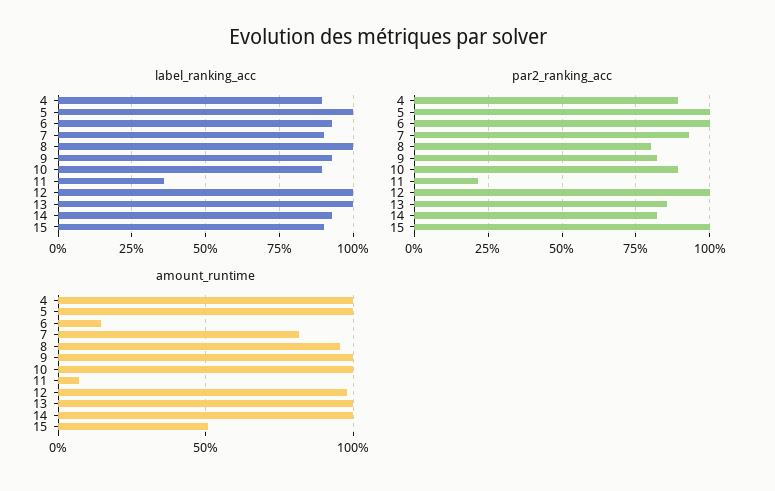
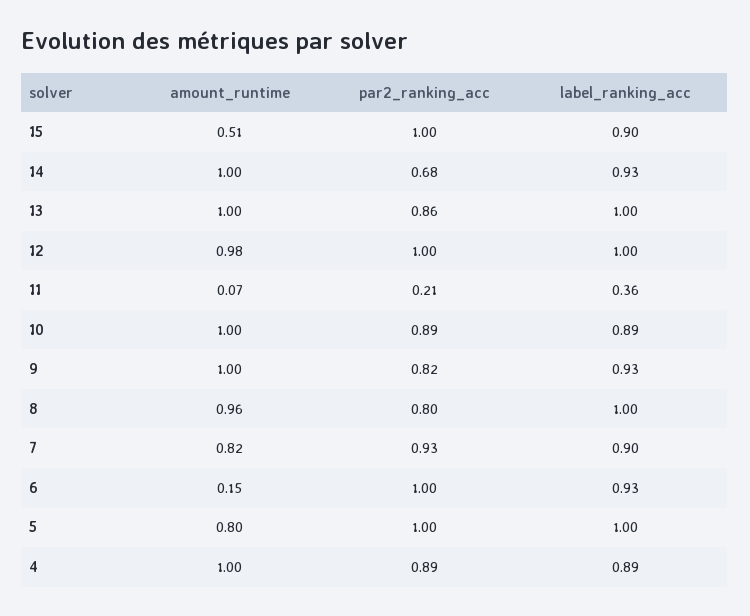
par2_ranking_acc, 14: 0.825 -> 0.68
amount_runtime, 5: 1 -> 0.8

